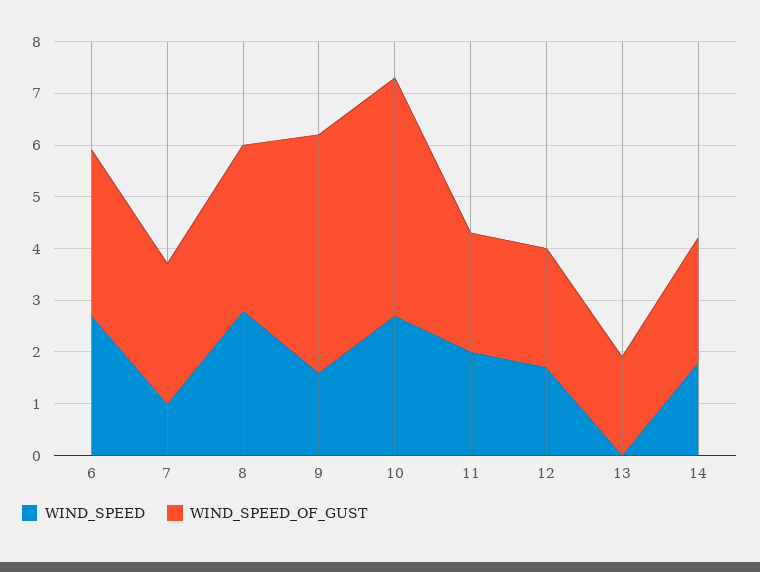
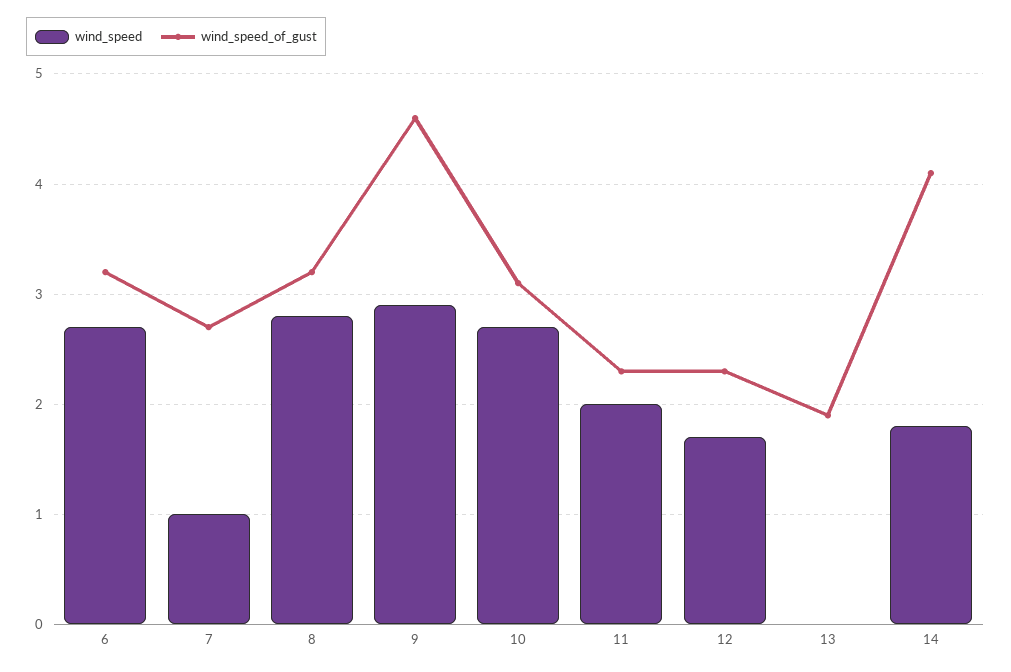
WIND_SPEED, 9: 1.5 -> 2.9
WIND_SPEED_OF_GUST, 10: 4.5 -> 3.1
WIND_SPEED_OF_GUST, 14: 2.5 -> 4.1

